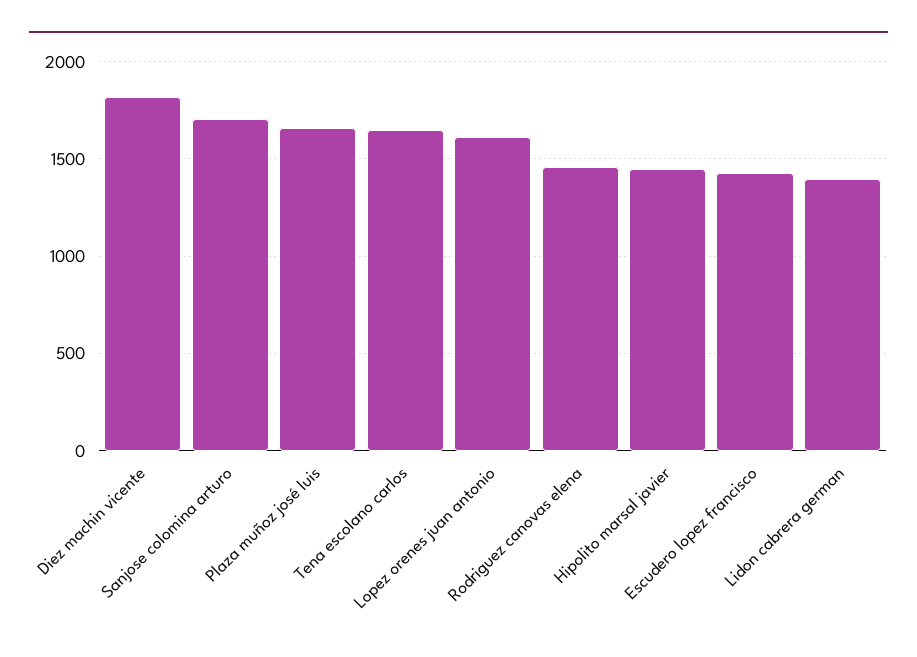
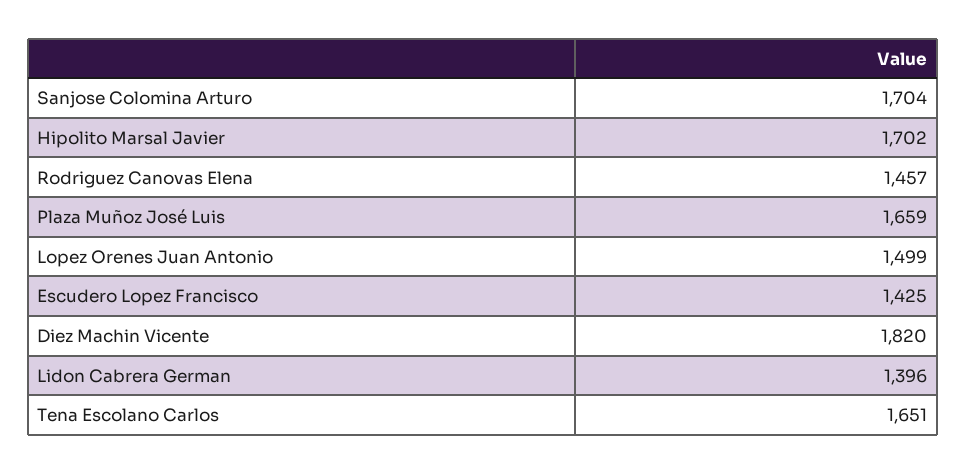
Lopez orenes juan antonio: 1600 -> 1499
Hipolito marsal javier: 1450 -> 1702

